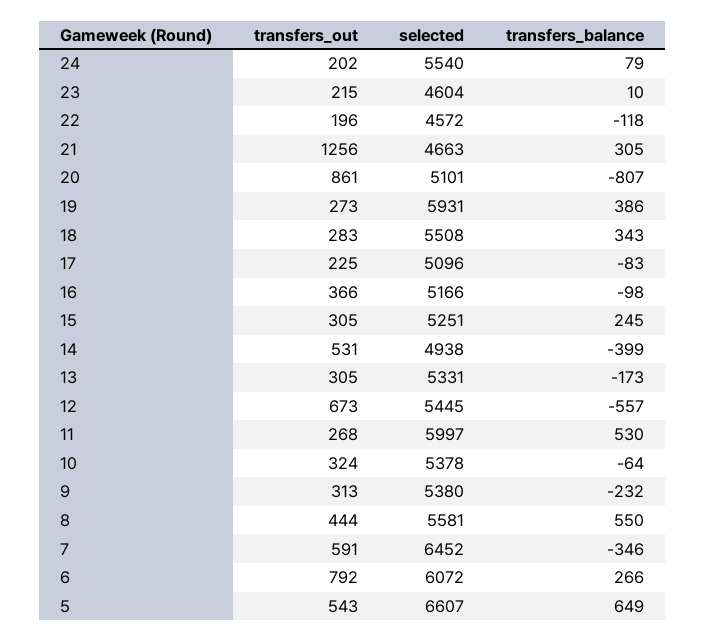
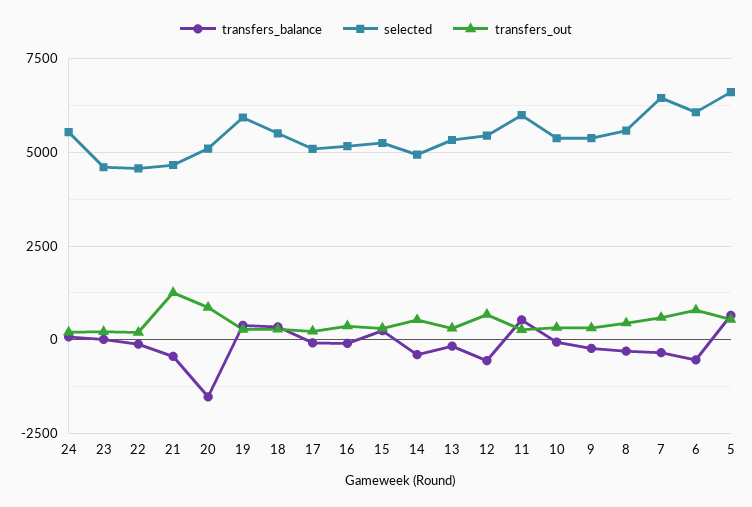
transfers_balance, 21: 305 -> -500
transfers_balance, 20: -807 -> -1500
transfers_balance, 8: 550 -> -250
transfers_balance, 6: 266 -> -500

